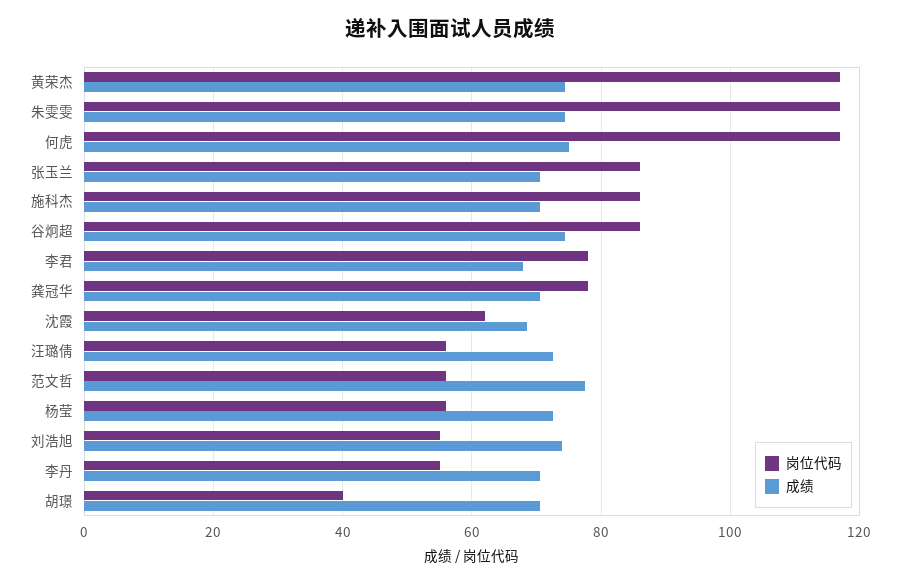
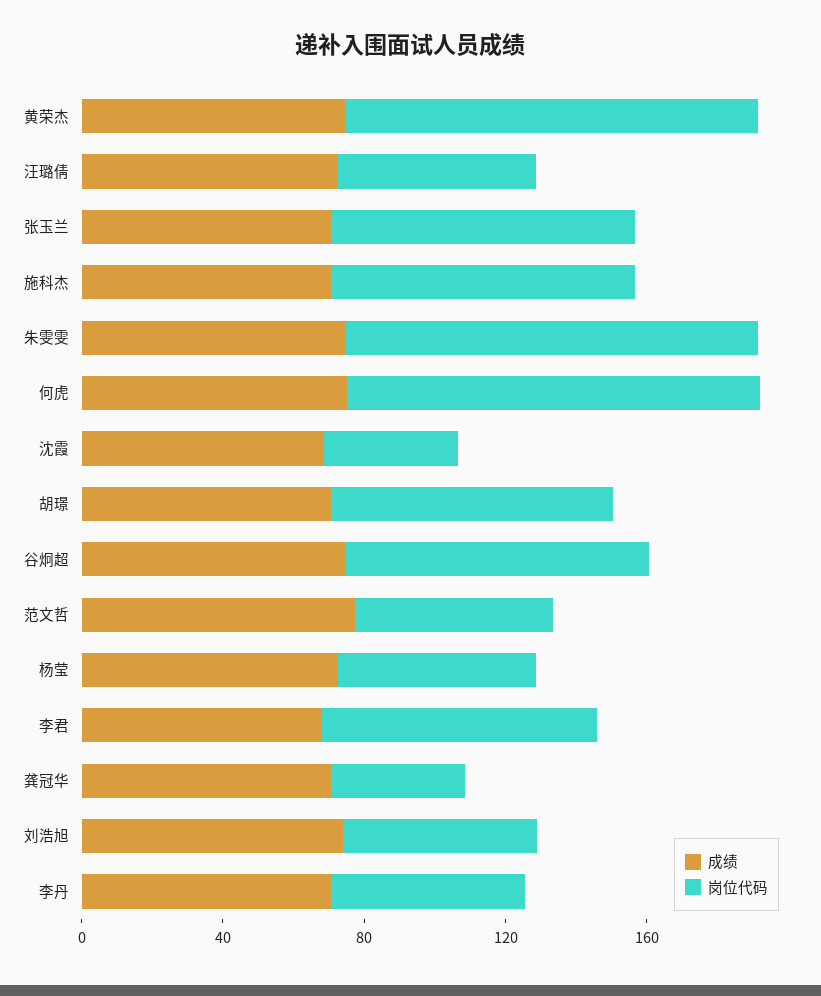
岗位代码, 龚冠华: 78 -> 40
岗位代码, 沈霞: 62 -> 40
岗位代码, 胡璟: 40 -> 80

